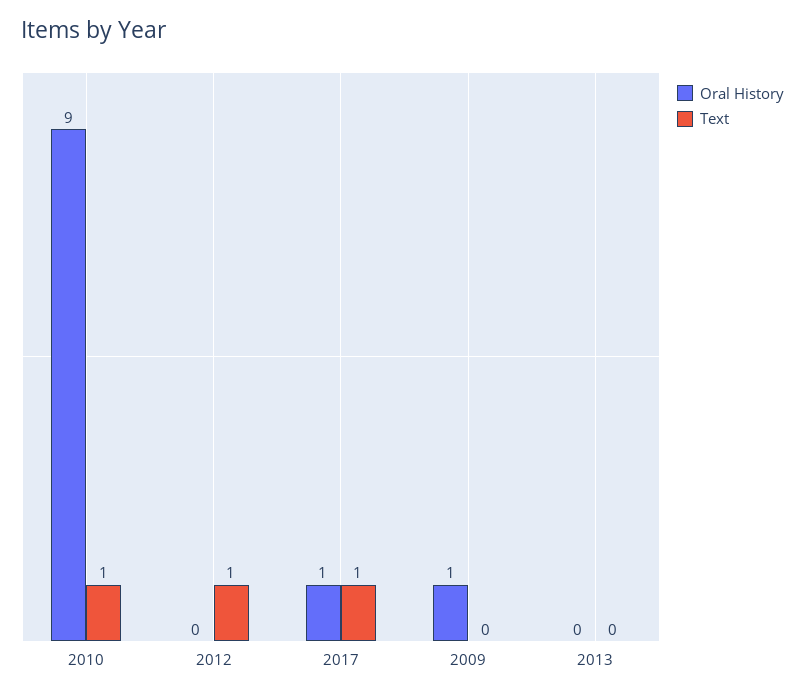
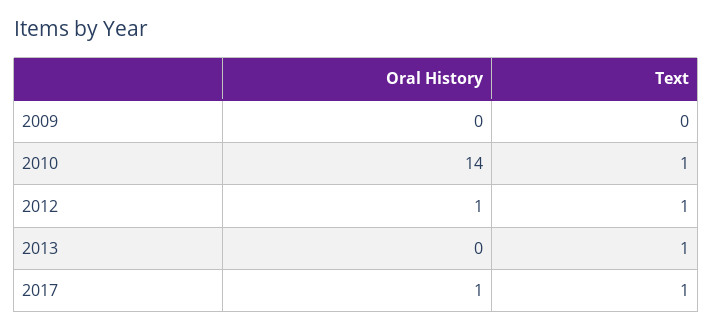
Oral History, 2010: 9 -> 14
Oral History, 2012: 0 -> 1
Oral History, 2009: 1 -> 0
Text, 2013: 0 -> 1

